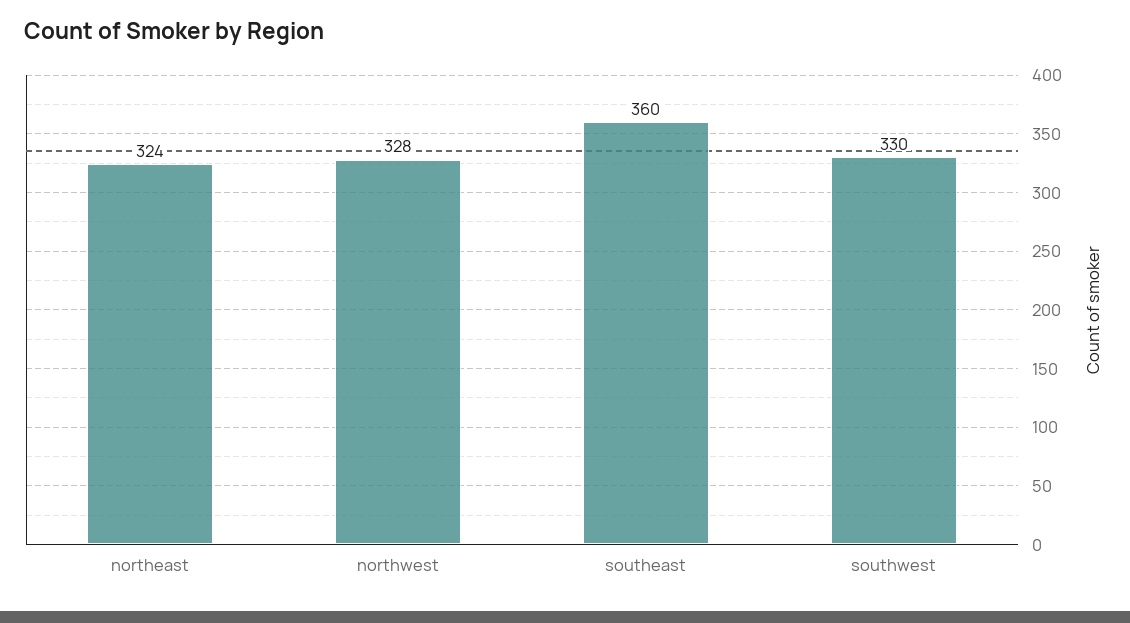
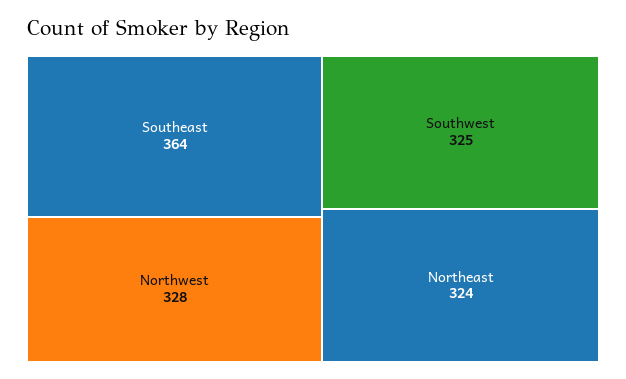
southeast: 360 -> 364
southwest: 330 -> 325

